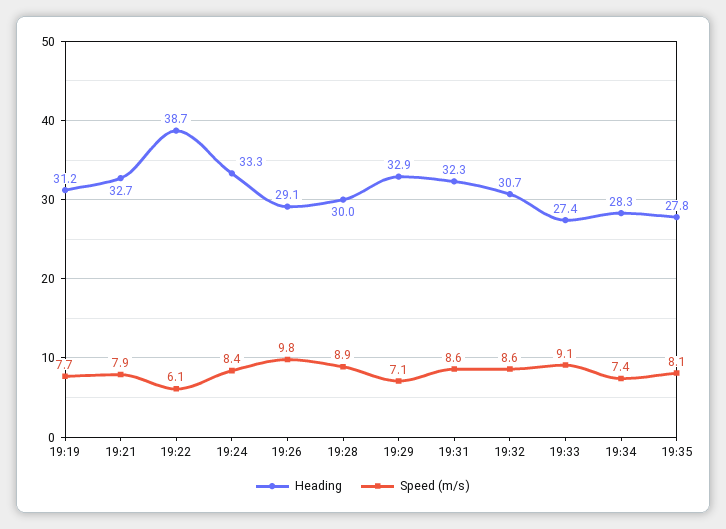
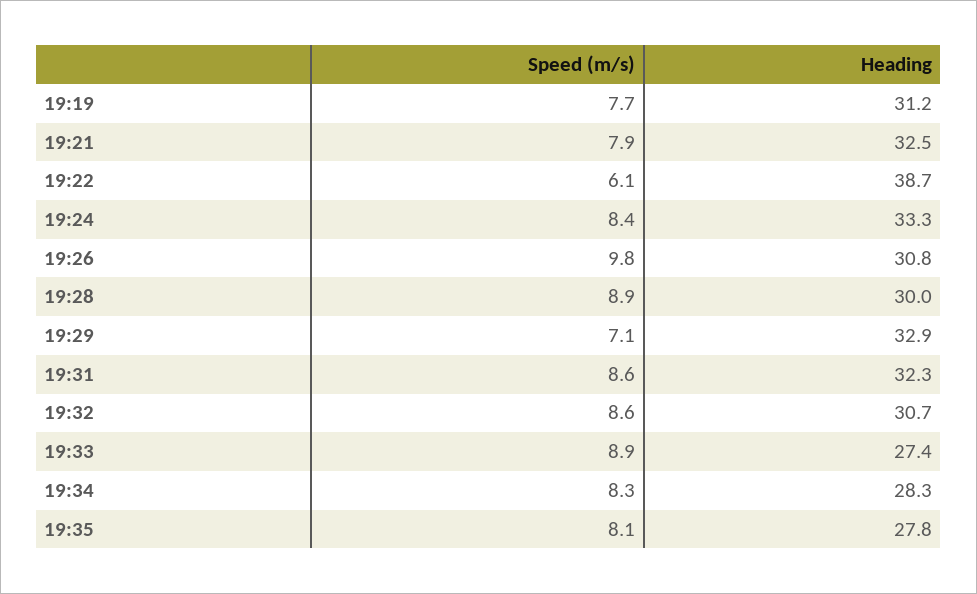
Heading, 19:21: 32.7 -> 32.5
Heading, 19:26: 29.1 -> 30.8
Speed (m/s), 19:33: 9.1 -> 8.9
Speed (m/s), 19:34: 7.4 -> 8.3

